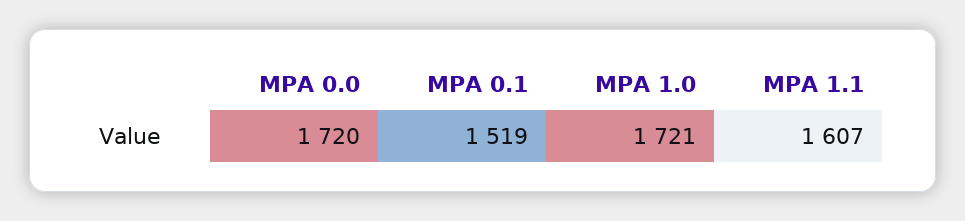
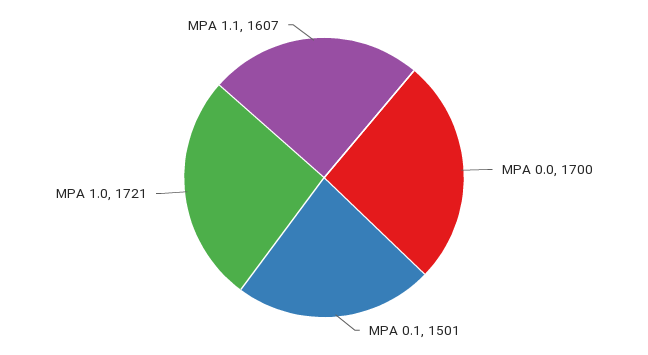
MPA 0.0: 1720 -> 1700
MPA 0.1: 1519 -> 1501

